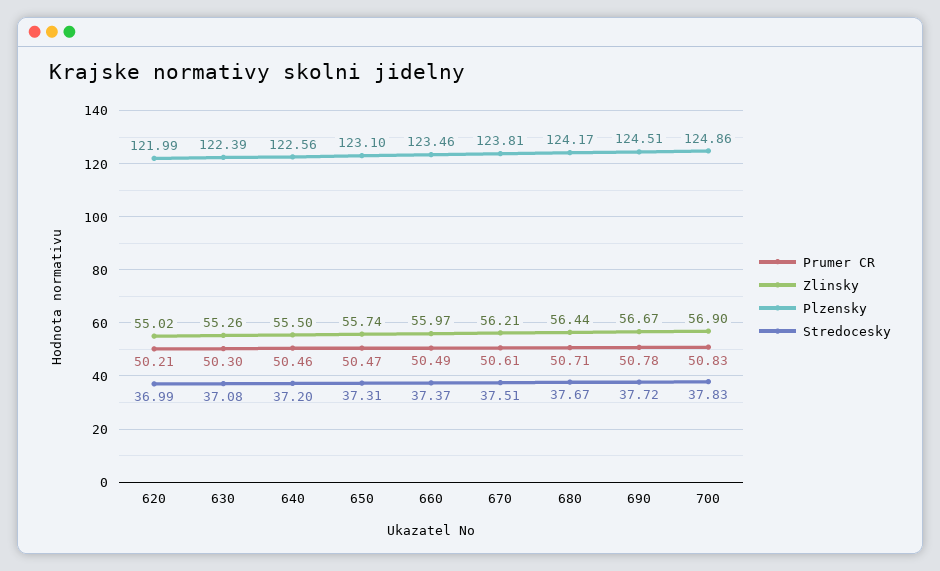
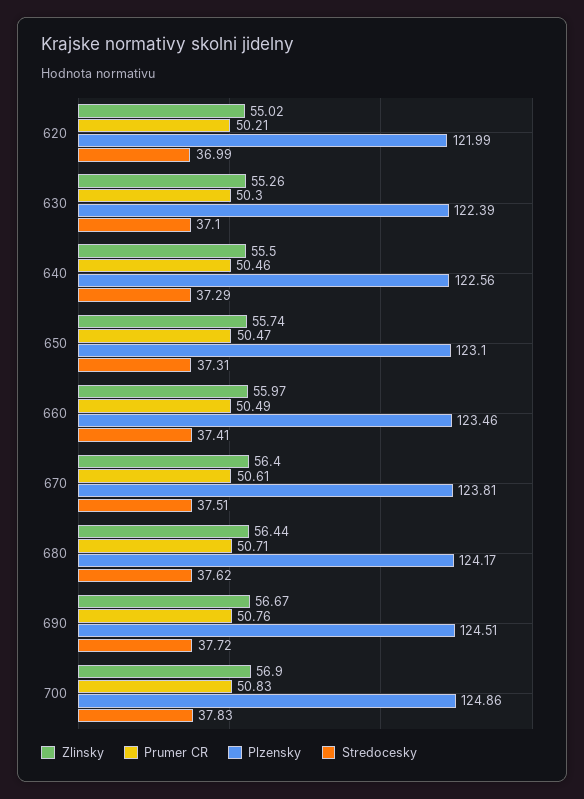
Stredocesky, 630: 37.08 -> 37.1
Stredocesky, 640: 37.2 -> 37.29
Stredocesky, 660: 37.37 -> 37.41
Zlinsky, 670: 56.21 -> 56.4
Stredocesky, 680: 37.67 -> 37.62
Prumer CR, 690: 50.78 -> 50.76

